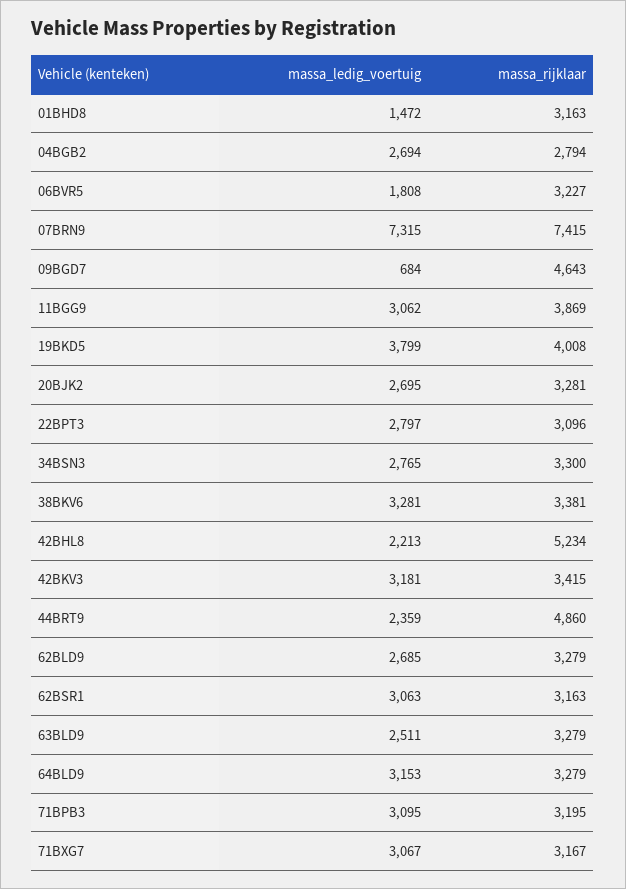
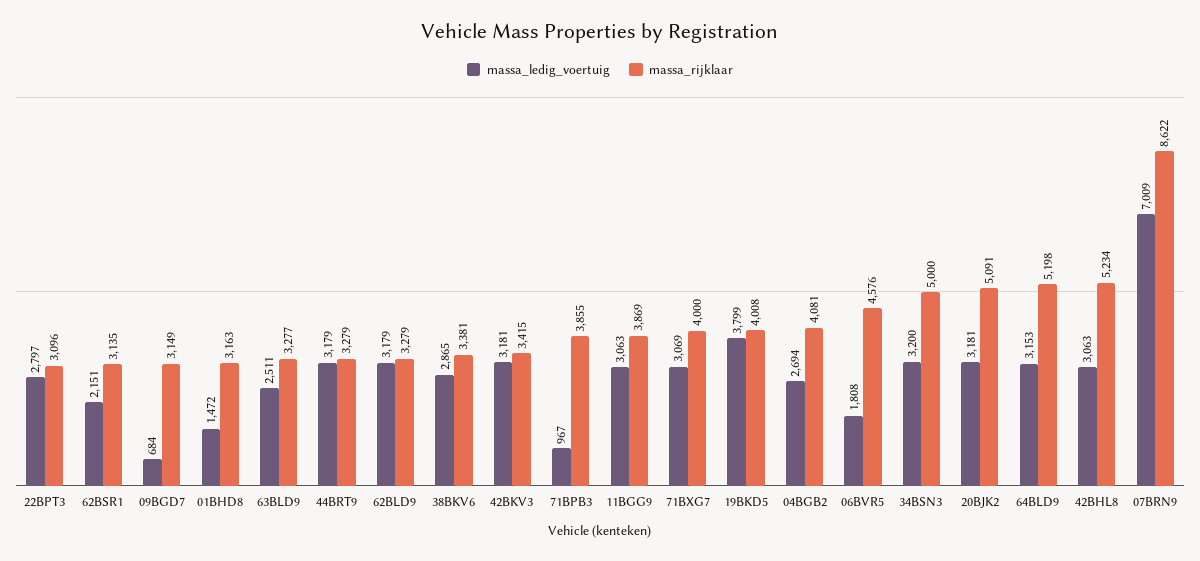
massa_rijklaar, 04BGB2: 2794 -> 4081
massa_rijklaar, 06BVR5: 3227 -> 4576
massa_ledig_voertuig, 07BRN9: 7315 -> 7009
massa_rijklaar, 07BRN9: 7415 -> 8622
massa_rijklaar, 09BGD7: 4643 -> 3149
massa_ledig_voertuig, 11BGG9: 3062 -> 3063
massa_ledig_voertuig, 20BJK2: 2695 -> 3181
massa_rijklaar, 20BJK2: 3281 -> 5091
massa_ledig_voertuig, 34BSN3: 2765 -> 3200
massa_rijklaar, 34BSN3: 3300 -> 5000
massa_ledig_voertuig, 38BKV6: 3281 -> 2865
massa_ledig_voertuig, 42BHL8: 2213 -> 3063
massa_ledig_voertuig, 44BRT9: 2359 -> 3179
massa_rijklaar, 44BRT9: 4860 -> 3279
massa_ledig_voertuig, 62BLD9: 2685 -> 3179
massa_ledig_voertuig, 62BSR1: 3063 -> 2151
massa_rijklaar, 62BSR1: 3163 -> 3135
massa_rijklaar, 63BLD9: 3279 -> 3277
massa_rijklaar, 64BLD9: 3279 -> 5198
massa_ledig_voertuig, 71BPB3: 3095 -> 967
massa_rijklaar, 71BPB3: 3195 -> 3855
massa_ledig_voertuig, 71BXG7: 3067 -> 3069
massa_rijklaar, 71BXG7: 3167 -> 4000

